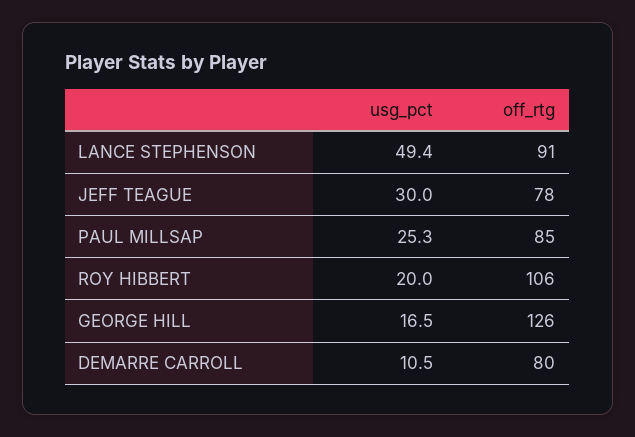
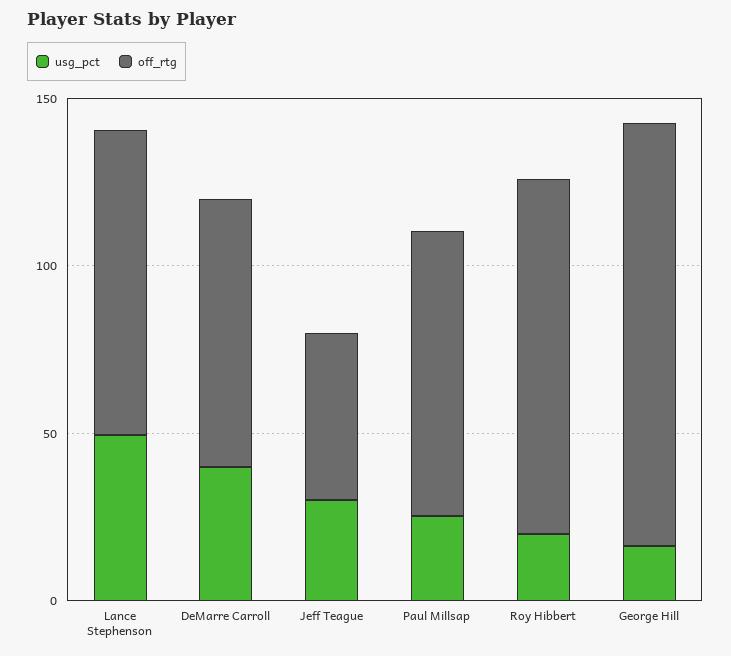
off_rtg, JEFF TEAGUE: 78 -> 50
usg_pct, DEMARRE CARROLL: 10.5 -> 40

